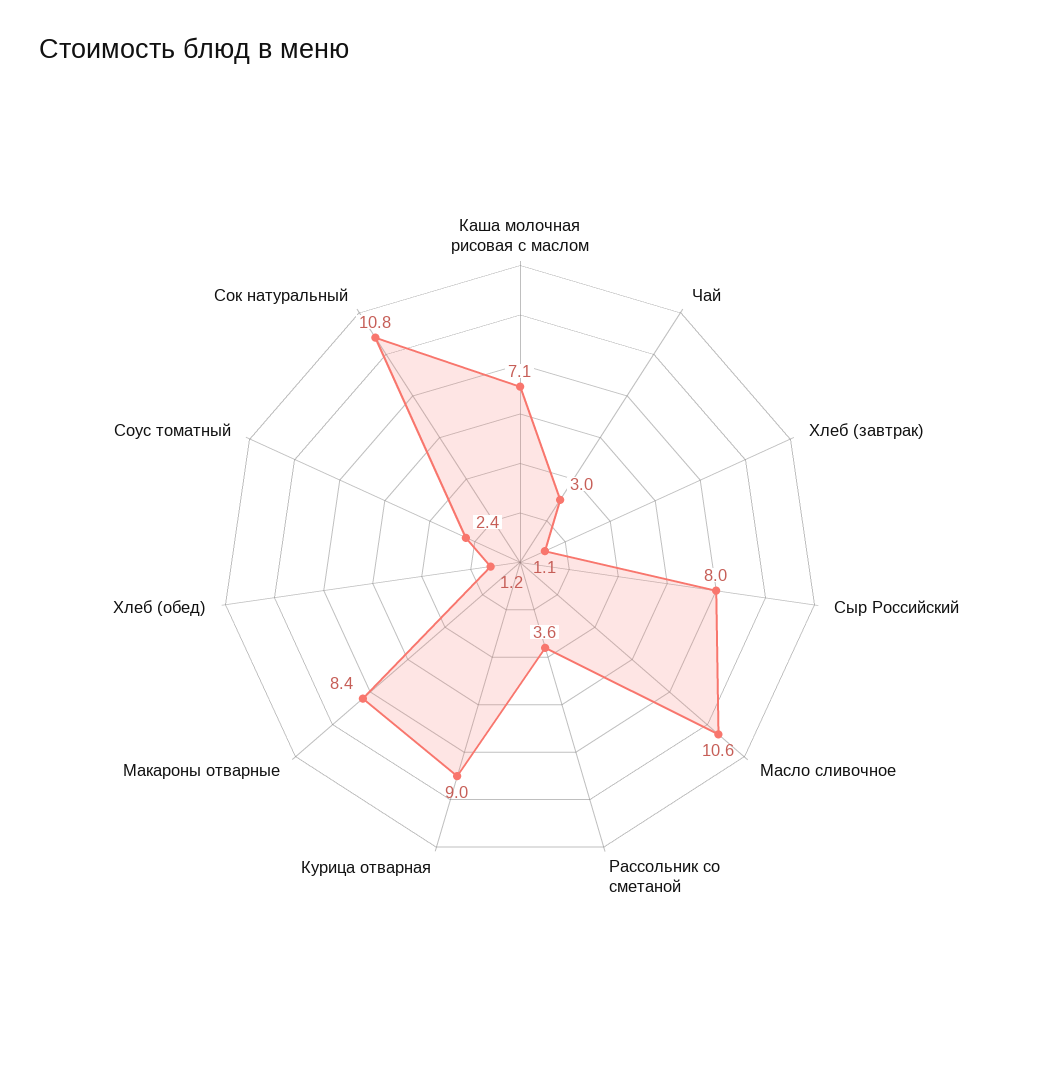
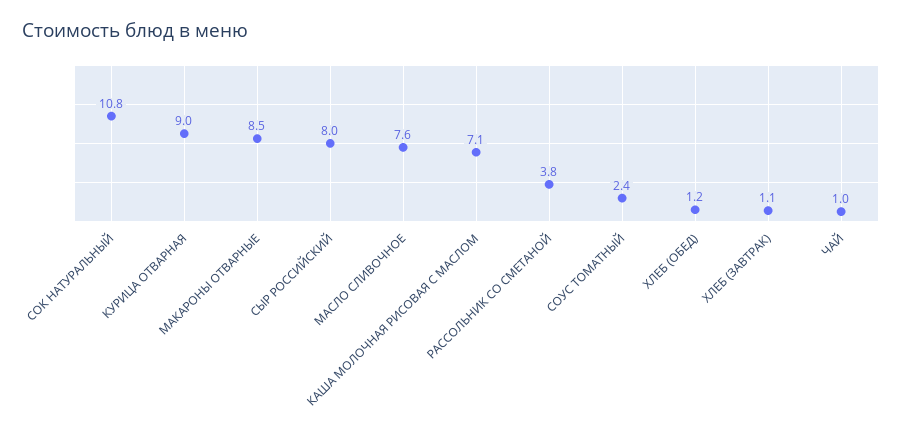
Чай: 3 -> 1
Масло сливочное: 10.6 -> 7.6
Рассольник со сметаной: 3.6 -> 3.8
Макароны отварные: 8.4 -> 8.5

